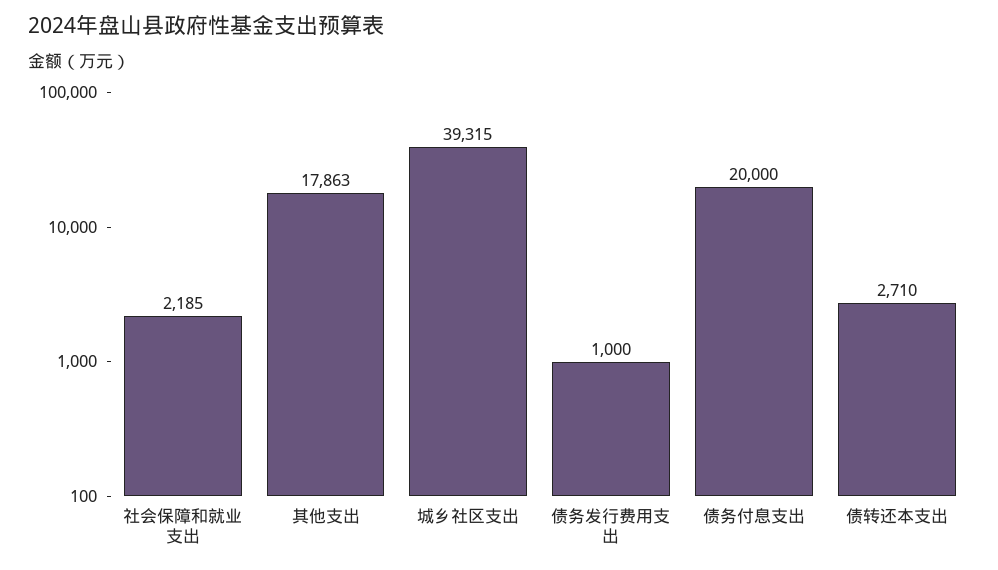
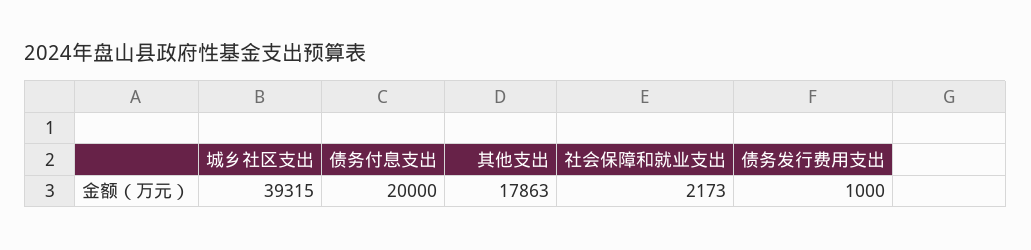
社会保障和就业支出: 2185 -> 2173
债转还本支出: 2710 -> none

